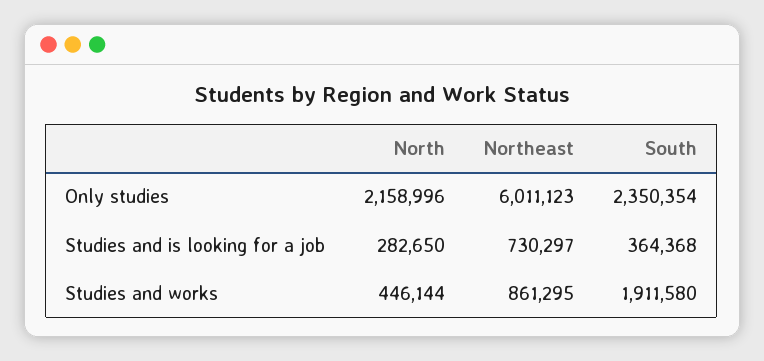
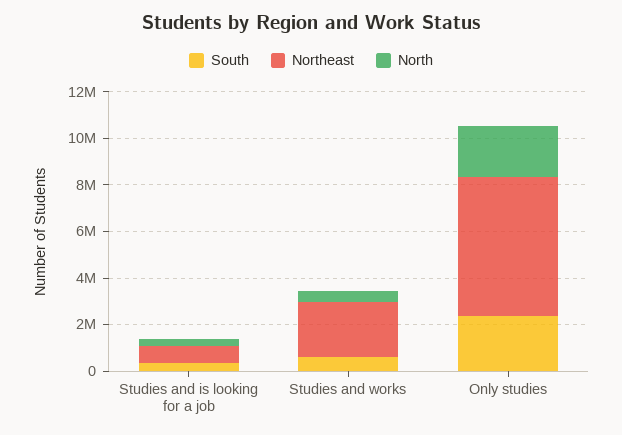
Northeast, Studies and works: 861295 -> 2500000
South, Studies and works: 1911580 -> 500000

